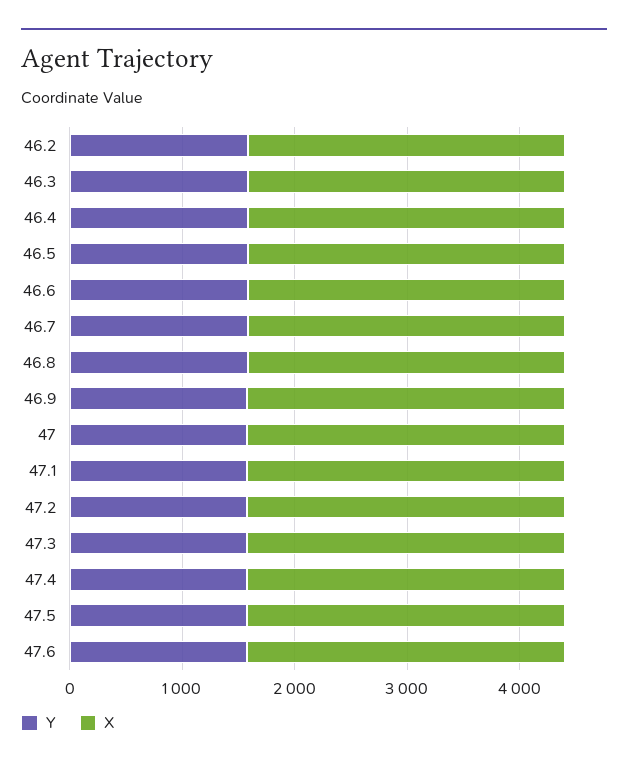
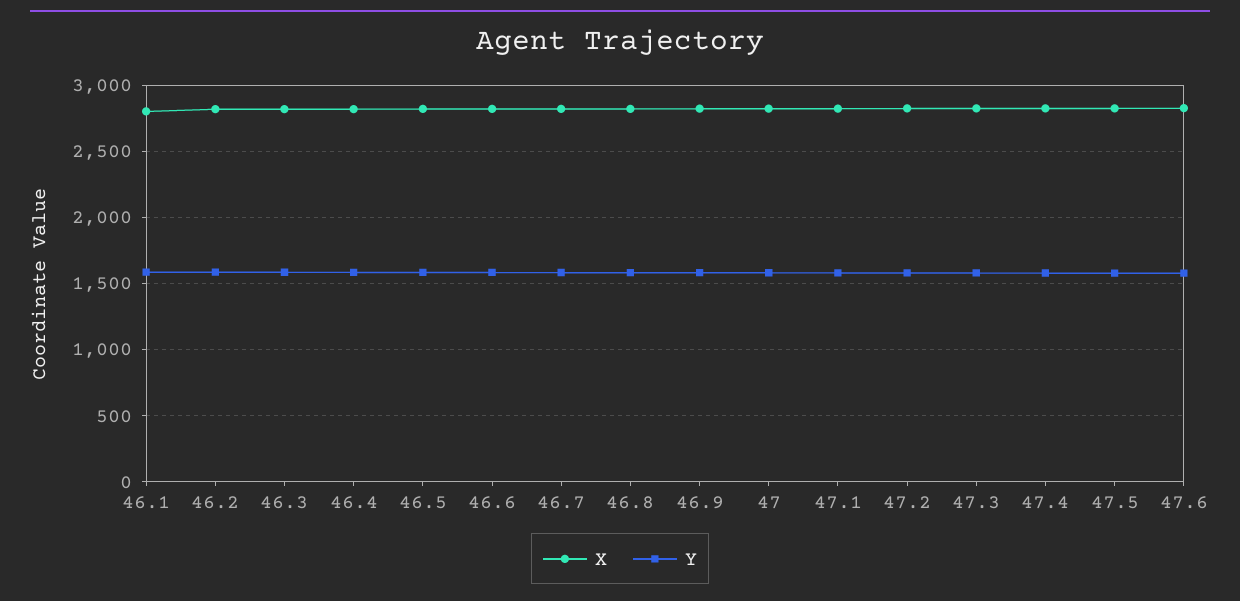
X, 46.1: none -> 2800
Y, 46.1: none -> 1600

